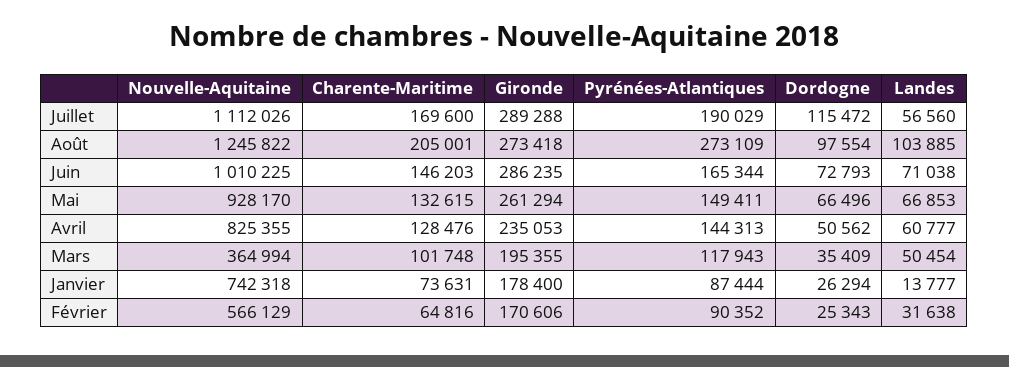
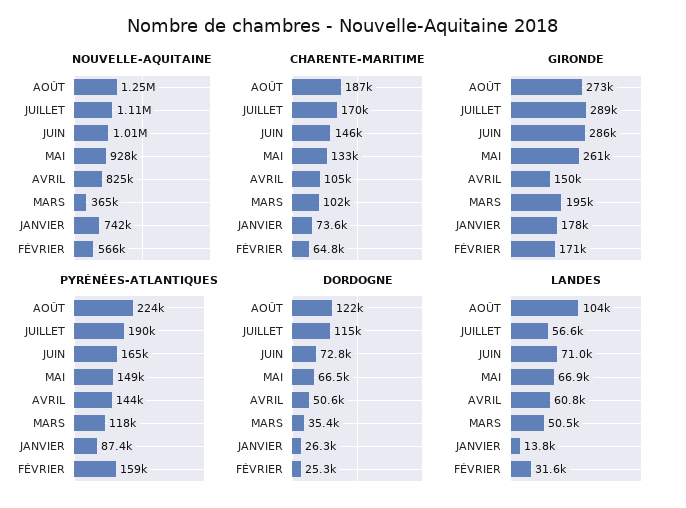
Charente-Maritime, Août: 205001 -> 187000
Pyrénées-Atlantiques, Août: 273109 -> 224000
Dordogne, Août: 97554 -> 122000
Charente-Maritime, Avril: 128476 -> 105000
Gironde, Avril: 235053 -> 150000
Pyrénées-Atlantiques, Février: 90352 -> 159000

